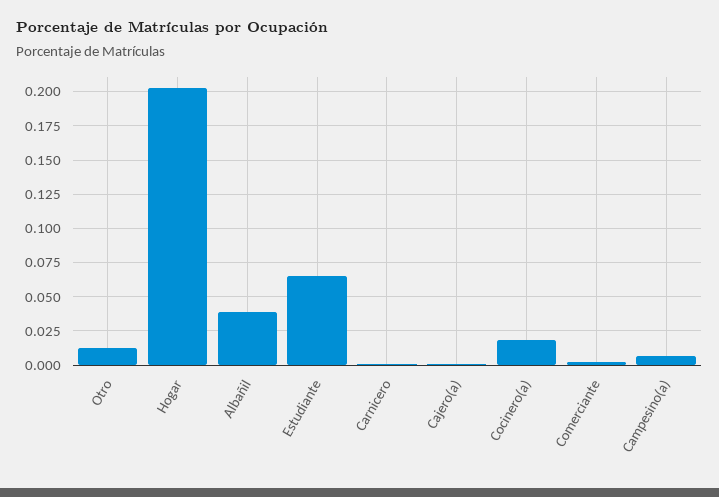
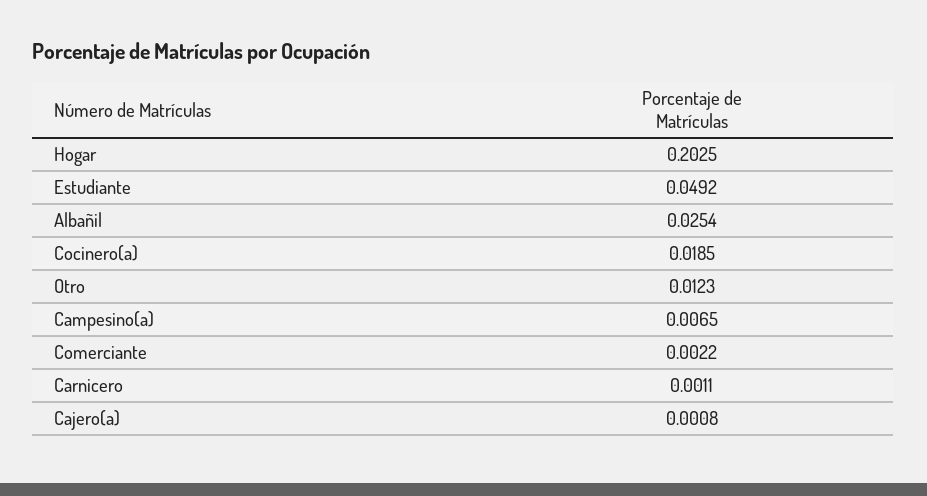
Albañil: 0.04 -> 0.0254
Estudiante: 0.065 -> 0.0492

